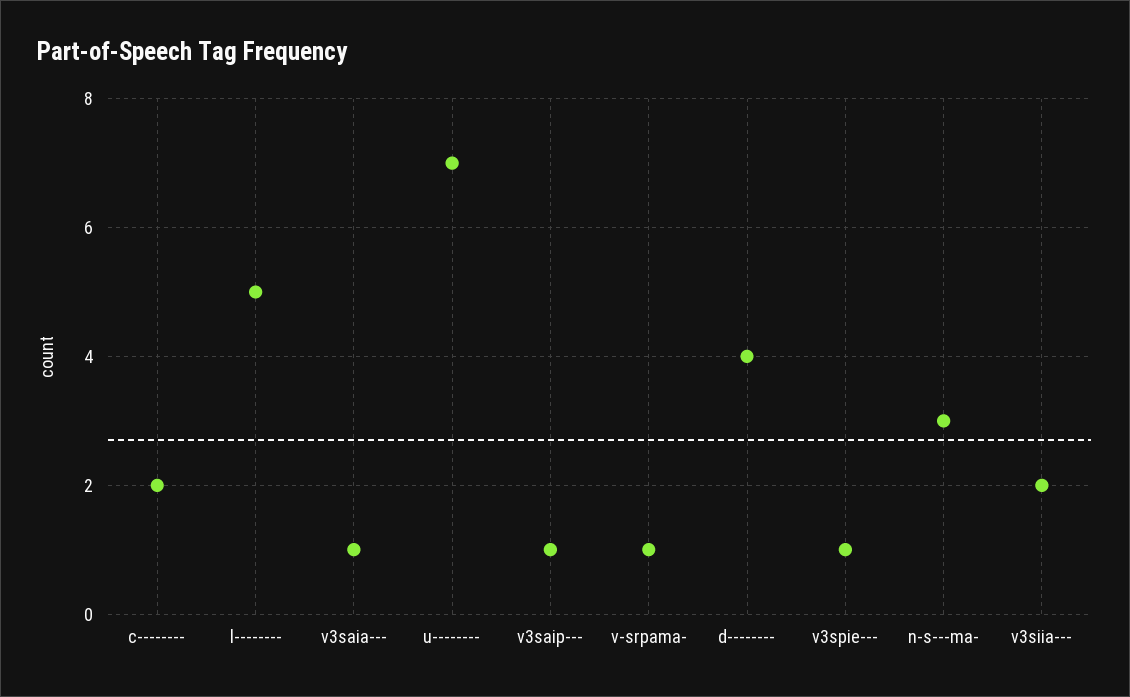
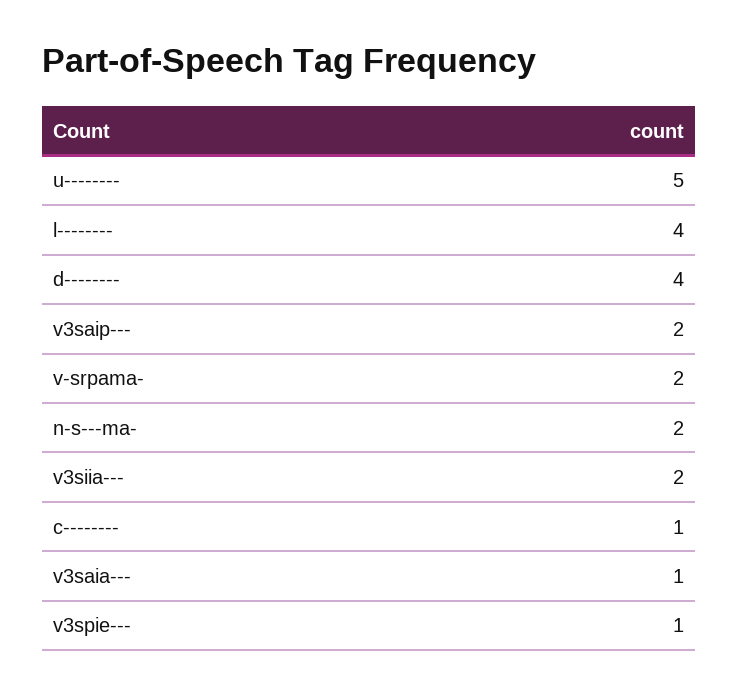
c--------: 2 -> 1
l--------: 5 -> 4
u--------: 7 -> 5
v3saip---: 1 -> 2
v-srpama-: 1 -> 2
n-s---ma-: 3 -> 2

